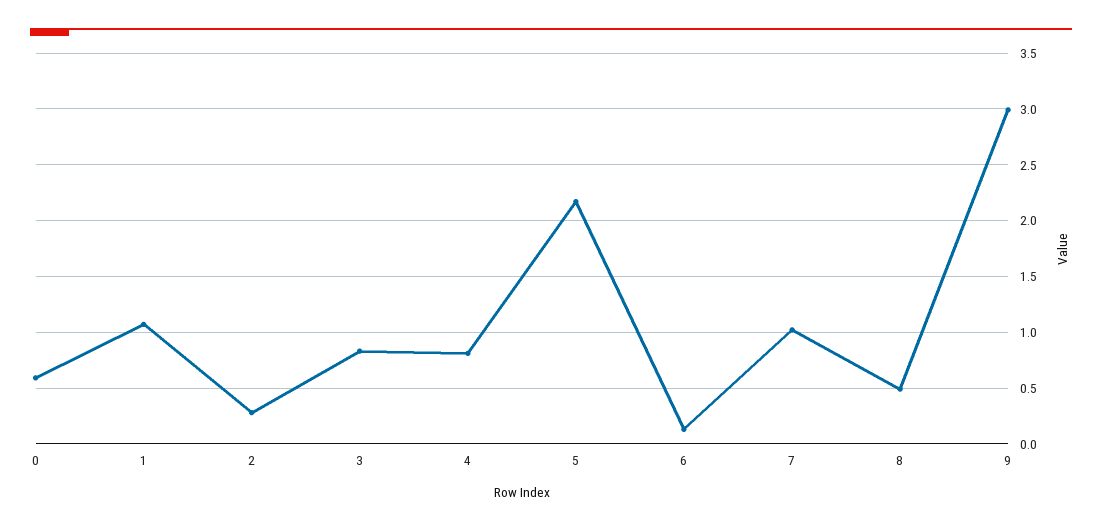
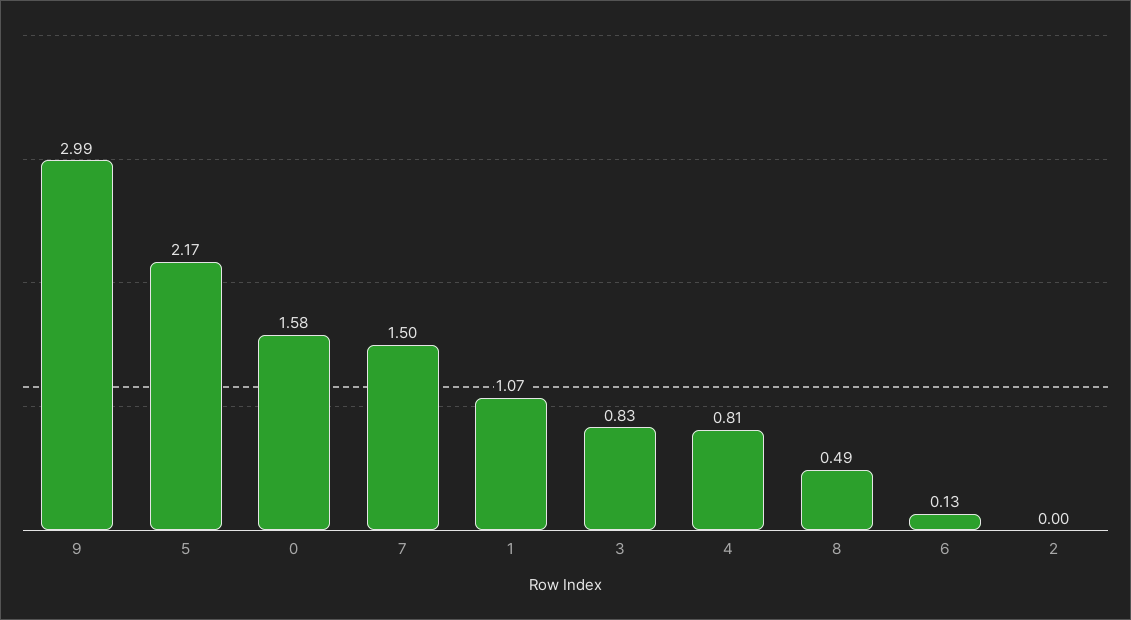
0: 0.6 -> 1.58
2: 0.3 -> 0
7: 1 -> 1.5

